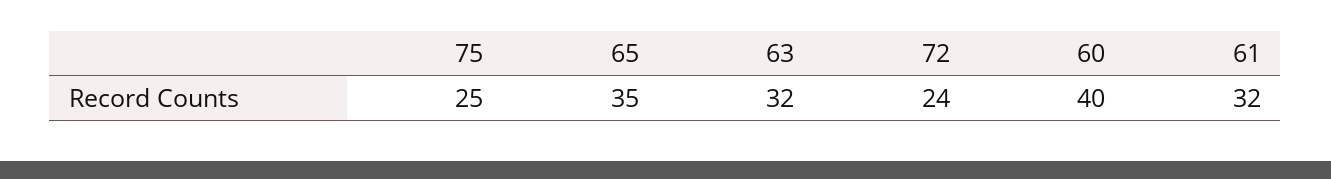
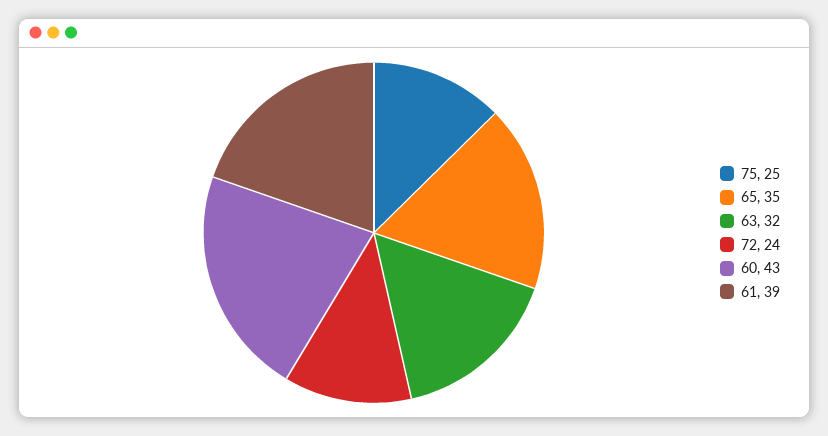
60: 40 -> 43
61: 32 -> 39

